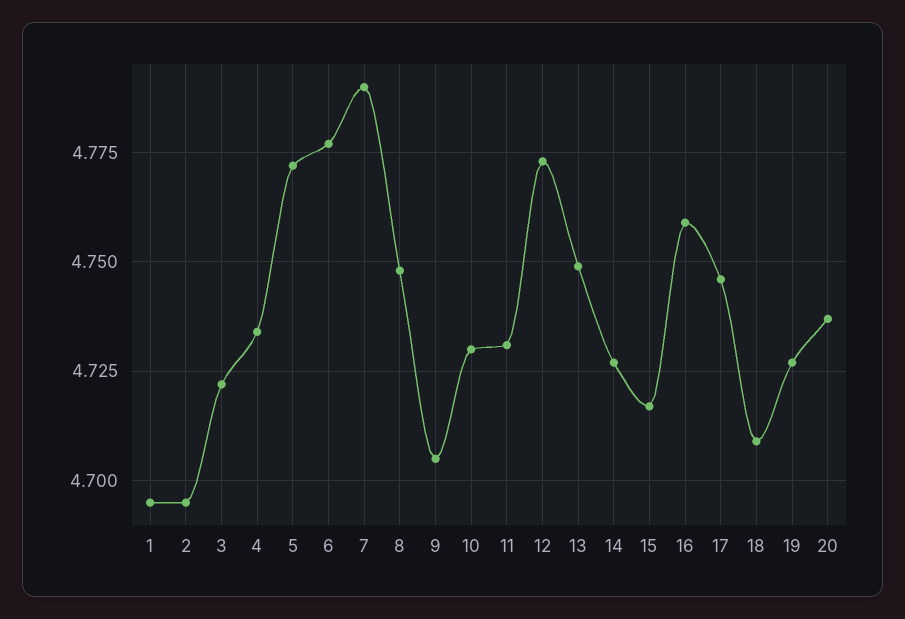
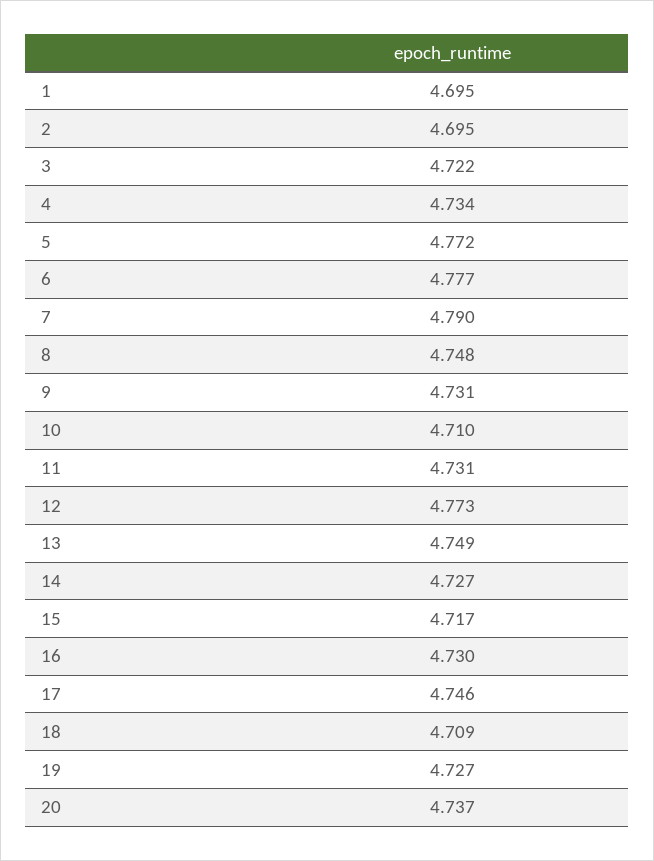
9: 4.705 -> 4.731
10: 4.73 -> 4.71
16: 4.76 -> 4.73

